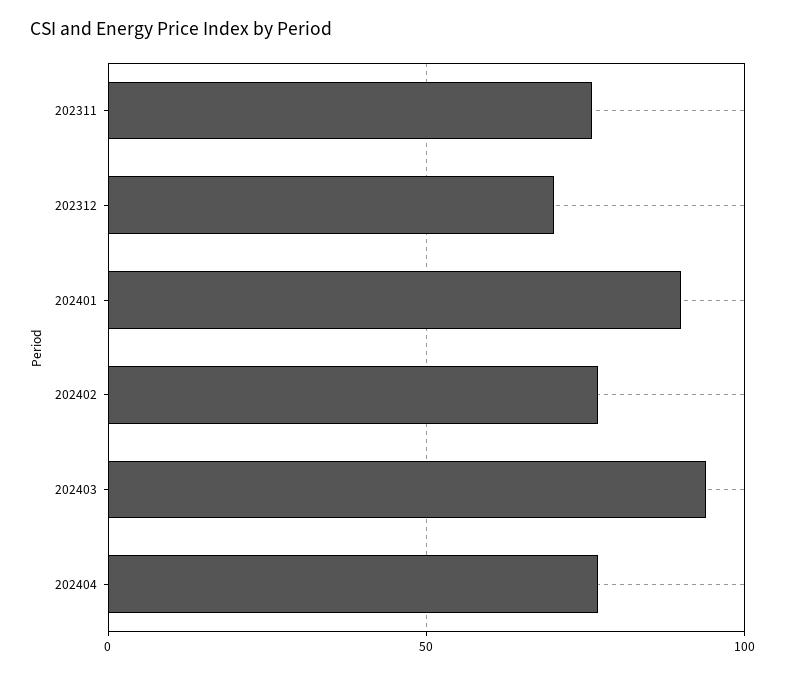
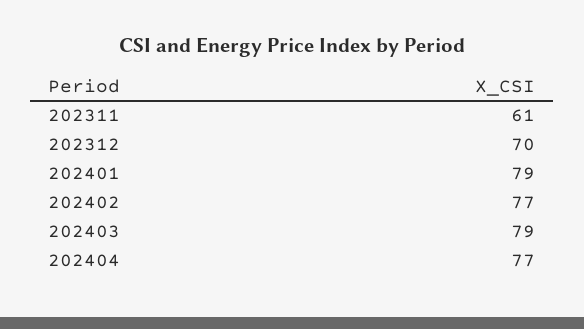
202311: 75 -> 61
202401: 90 -> 79
202403: 95 -> 79

